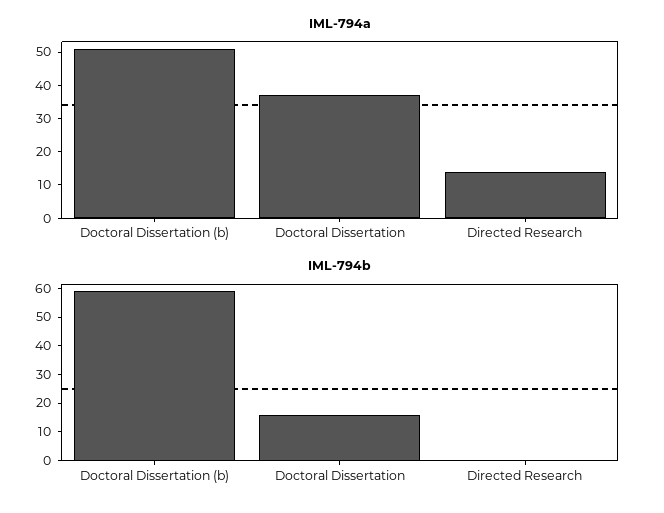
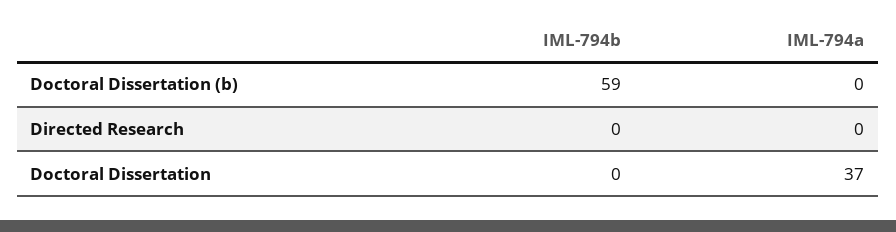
IML-794a, Doctoral Dissertation (b): 50 -> 0
IML-794a, Directed Research: 15 -> 0
IML-794b, Doctoral Dissertation: 15 -> 0

